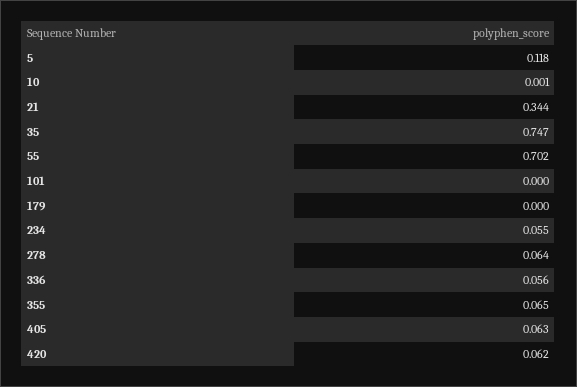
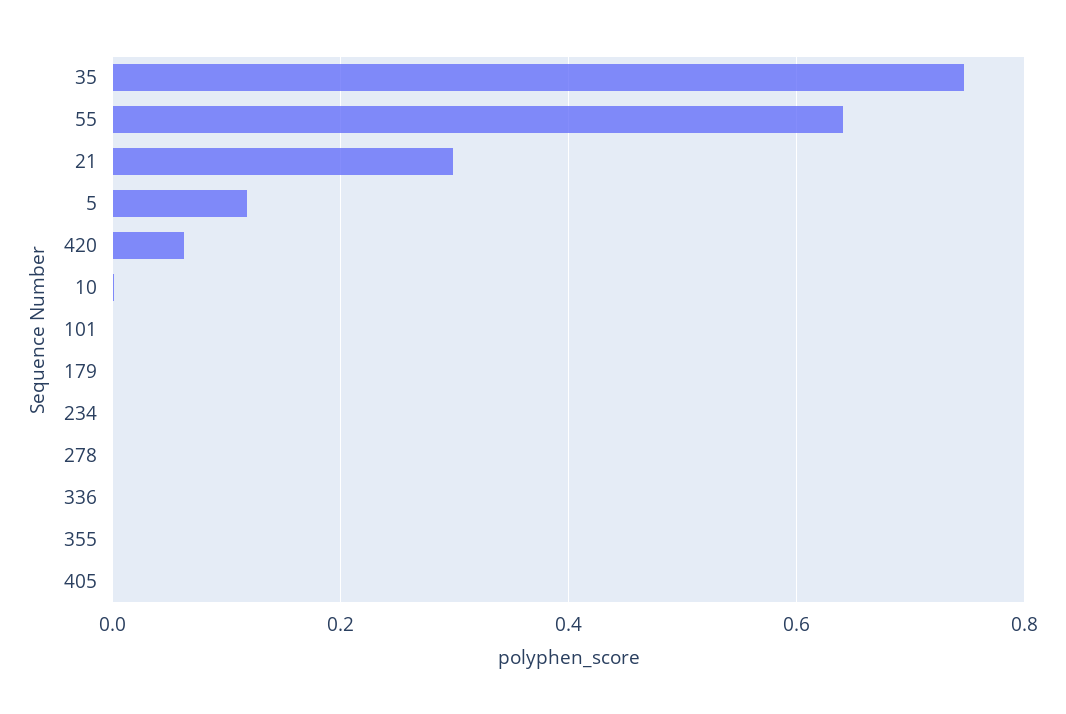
21: 0.344 -> 0.3
55: 0.702 -> 0.64
234: 0.055 -> 0
278: 0.064 -> 0
336: 0.056 -> 0
355: 0.065 -> 0
405: 0.063 -> 0

